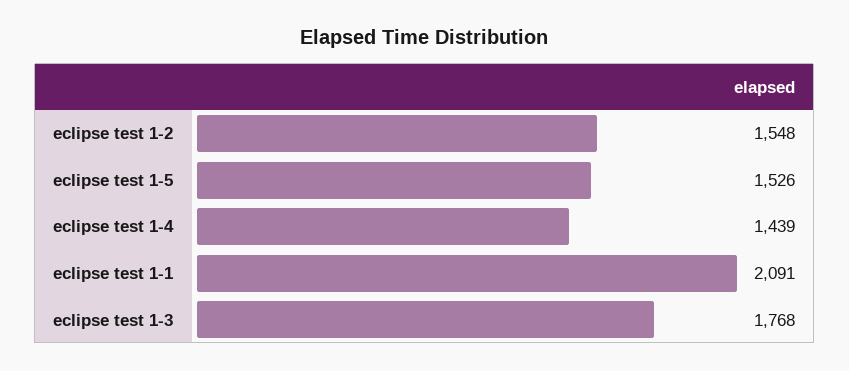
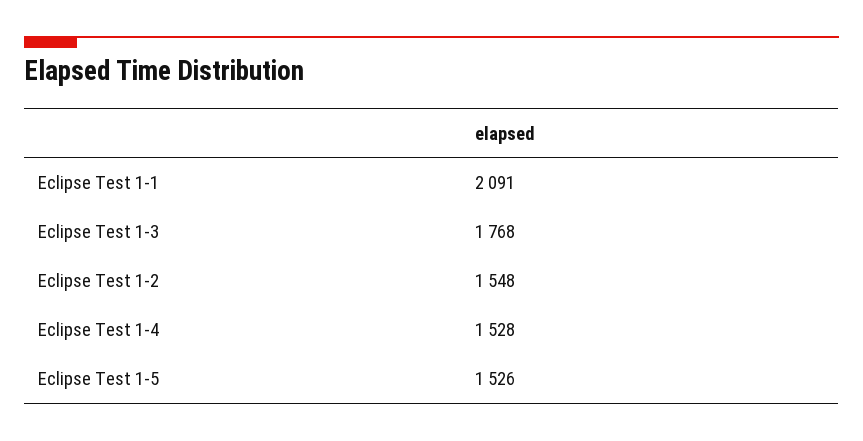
eclipse test 1-4: 1439 -> 1528

